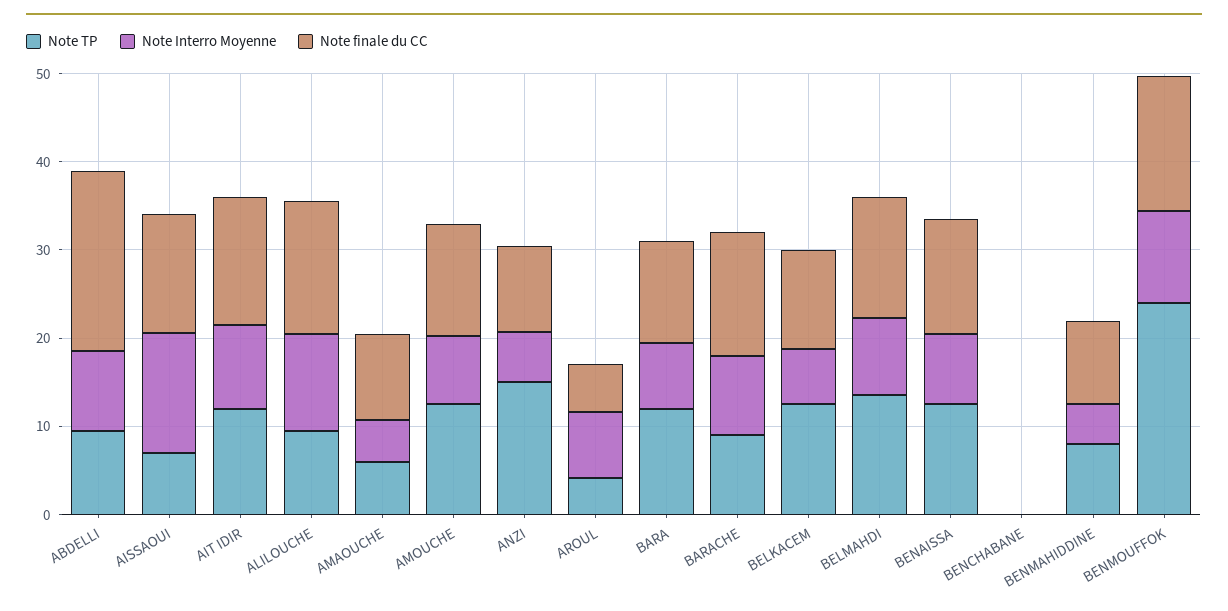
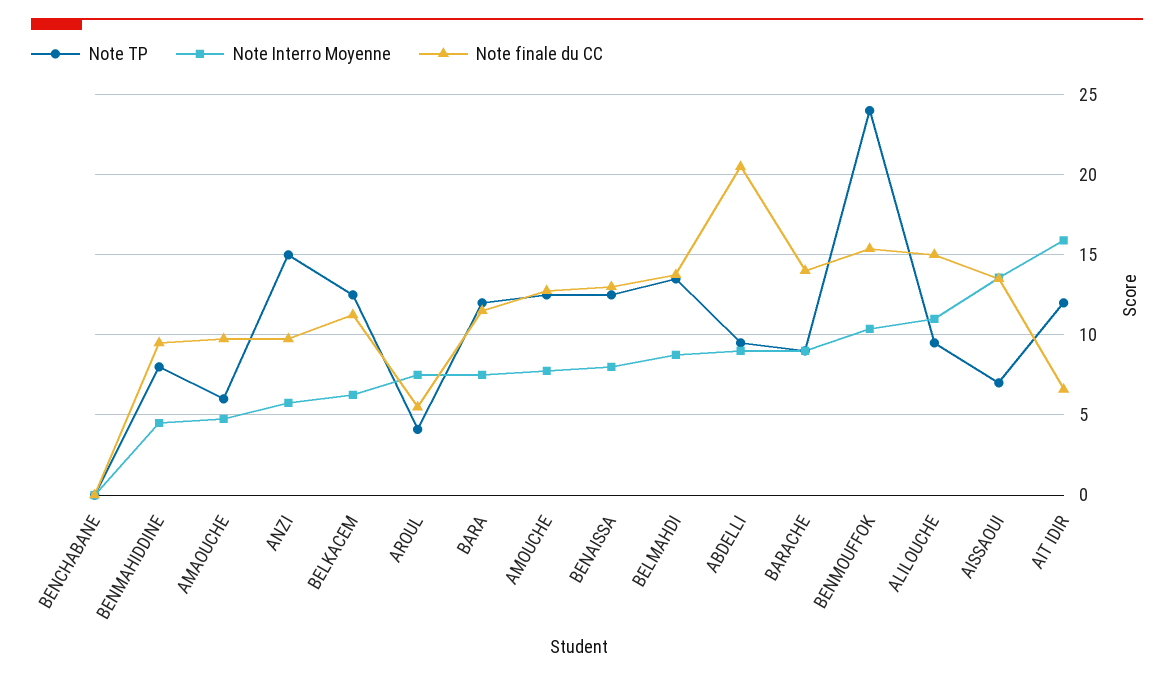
Note Interro Moyenne, AIT IDIR: 10 -> 16
Note finale du CC, AIT IDIR: 14 -> 6.5

